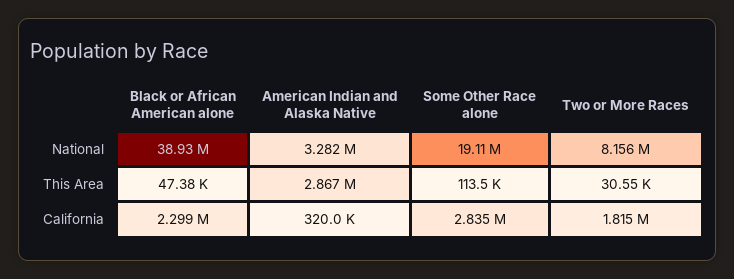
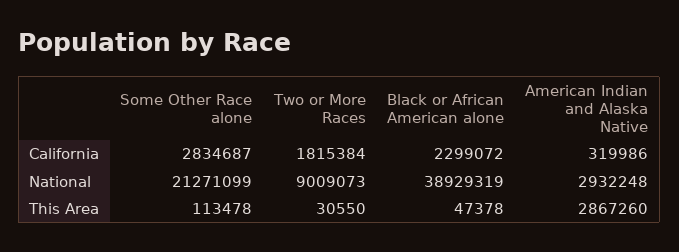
American Indian and Alaska Native, National: 3282000 -> 2932248
Some Other Race alone, National: 19110000 -> 21271099
Two or More Races, National: 8156000 -> 9009073

